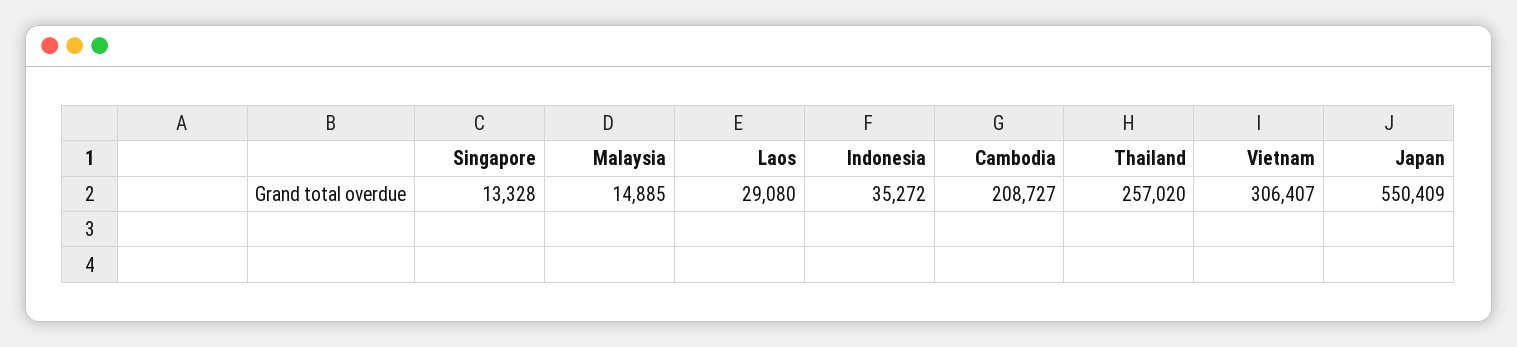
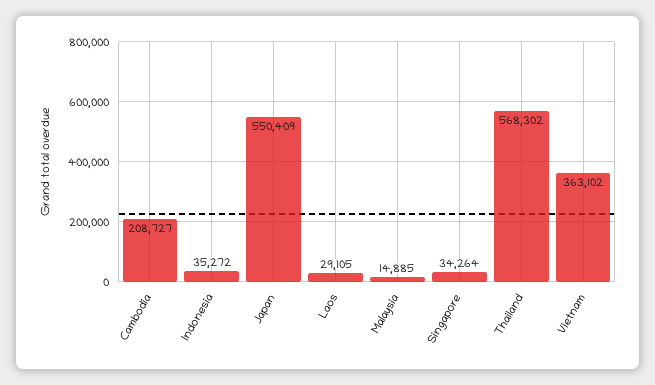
Singapore: 13328 -> 34264
Laos: 29080 -> 29105
Thailand: 257020 -> 568302
Vietnam: 306407 -> 363102

